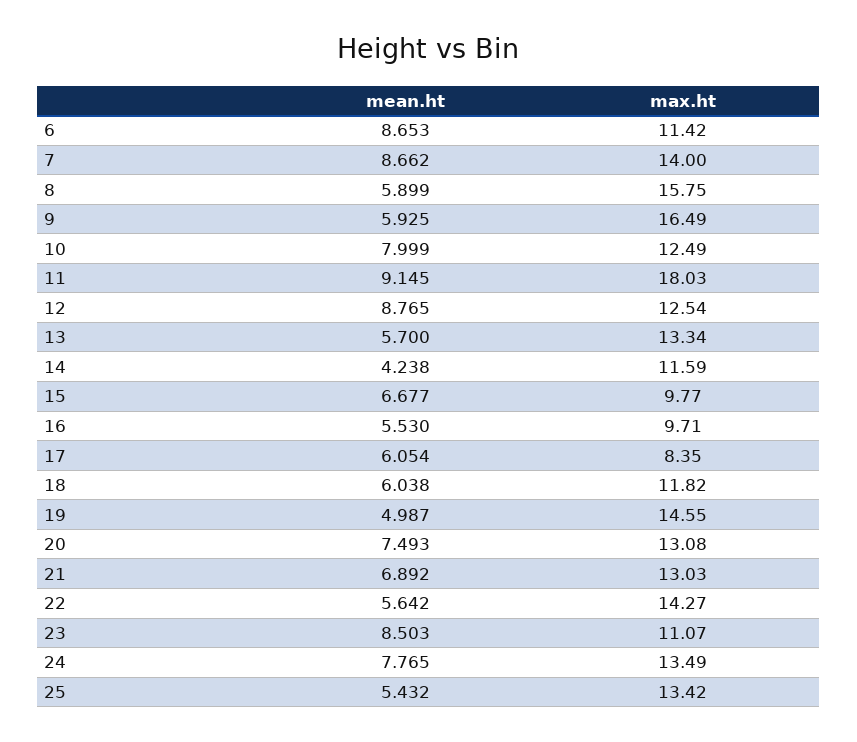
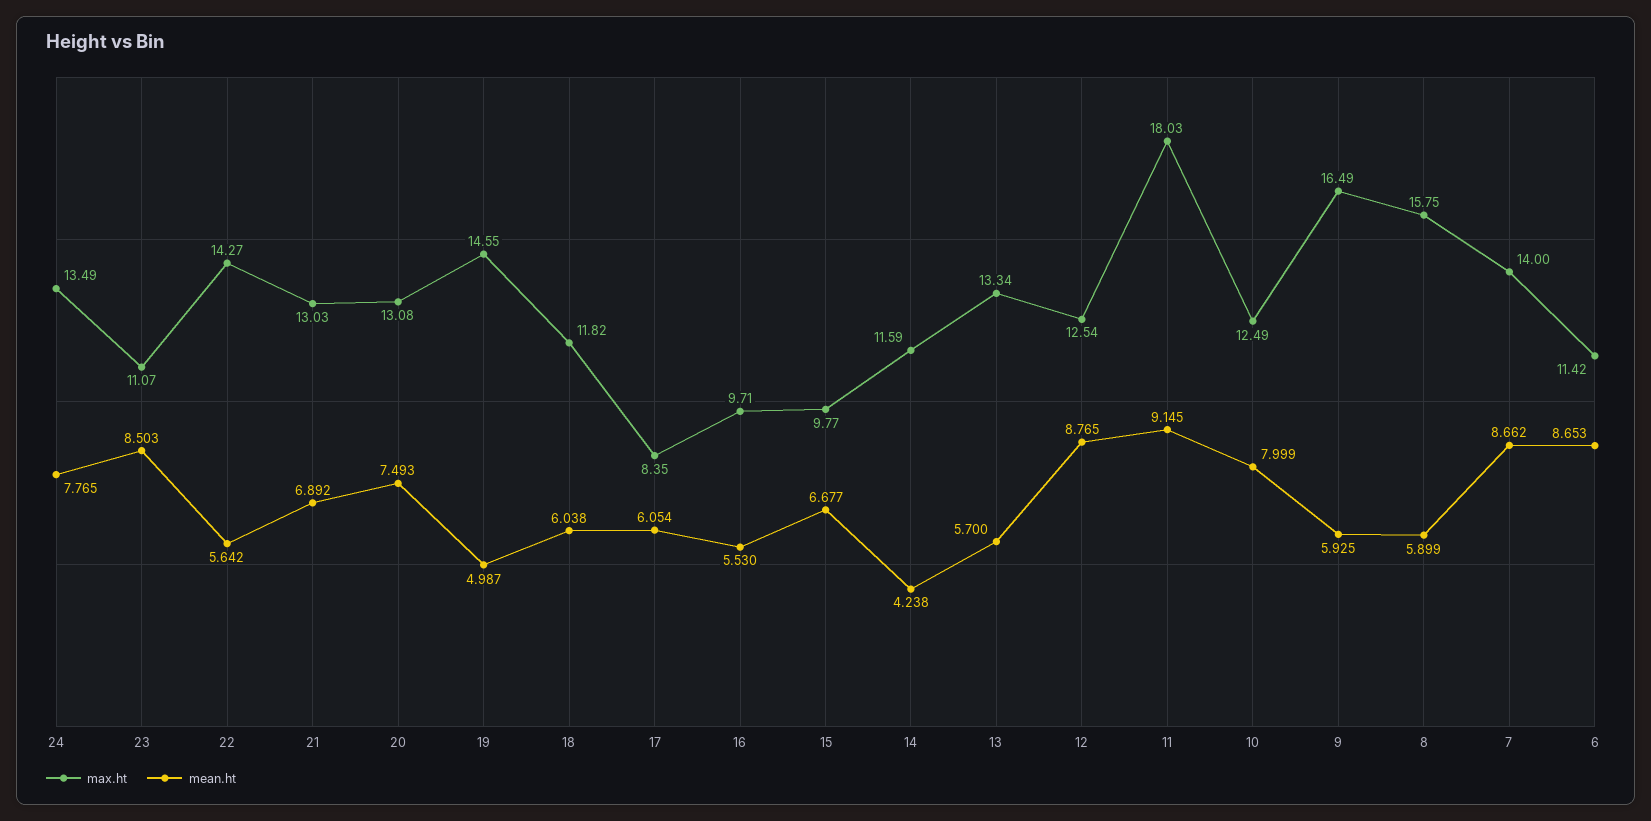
mean.ht, 25: 5.432 -> none
max.ht, 25: 13.42 -> none

